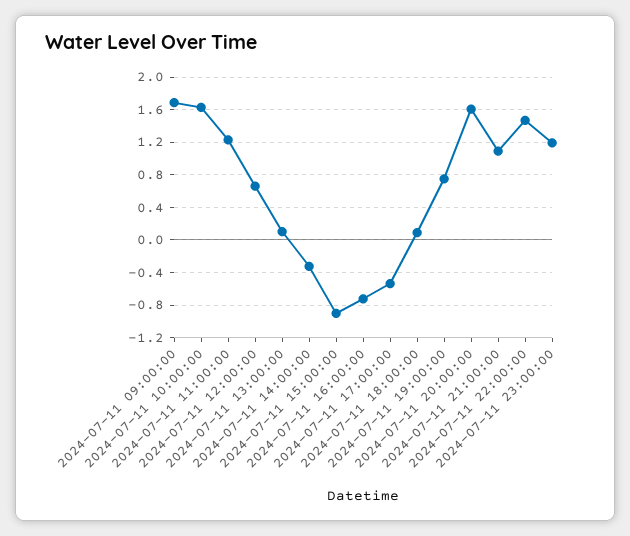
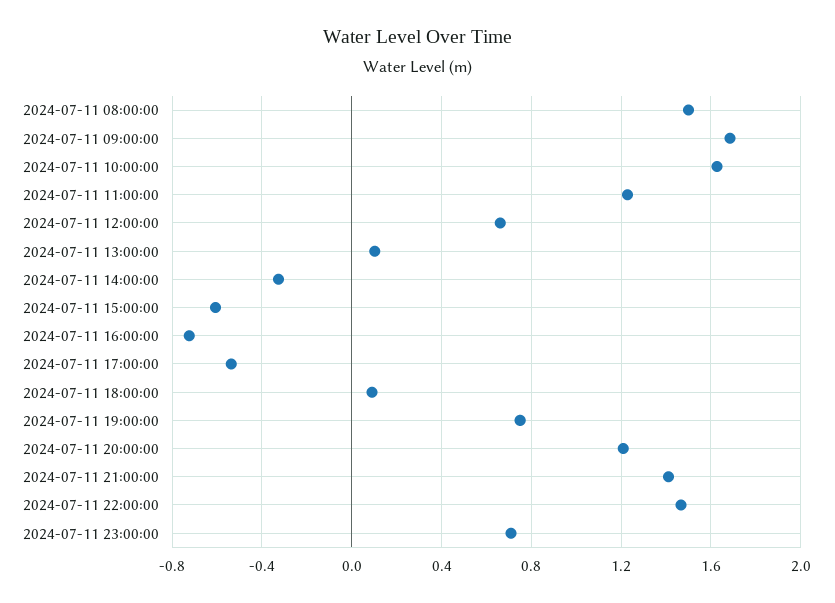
2024-07-11 15:00:00: -0.9 -> -0.6
2024-07-11 20:00:00: 1.6 -> 1.2
2024-07-11 21:00:00: 1.1 -> 1.4
2024-07-11 23:00:00: 1.2 -> 0.7
2024-07-11 08:00:00: none -> 1.5

